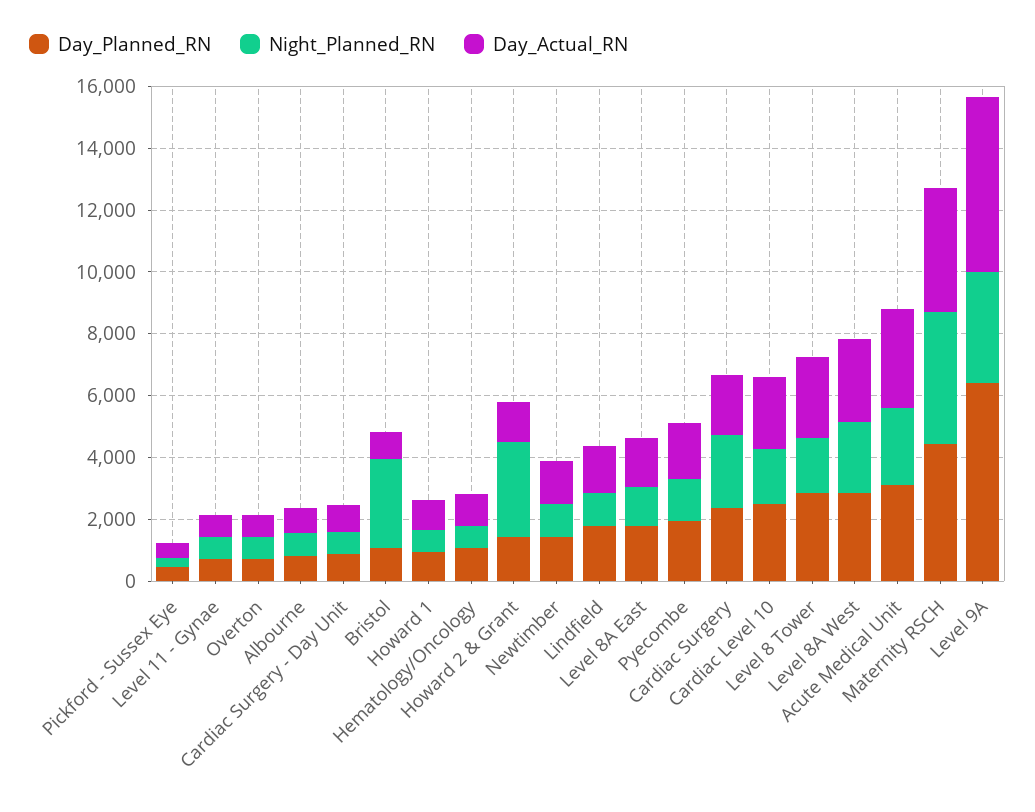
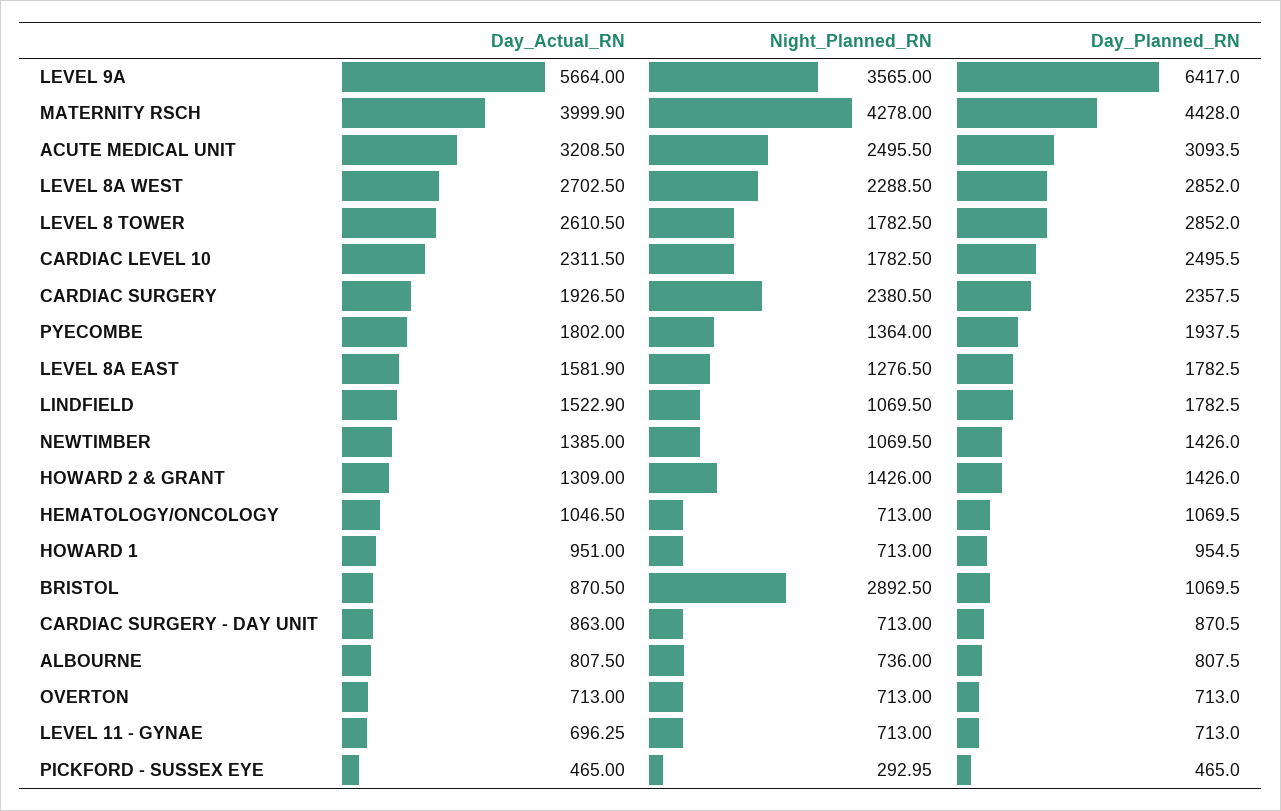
Night_Planned_RN, Howard 2 & Grant: 3000 -> 1426

